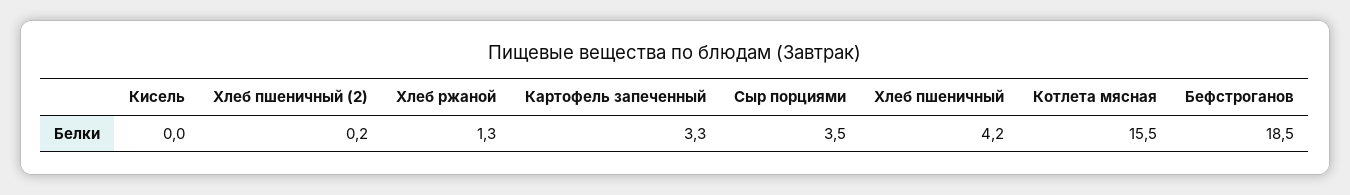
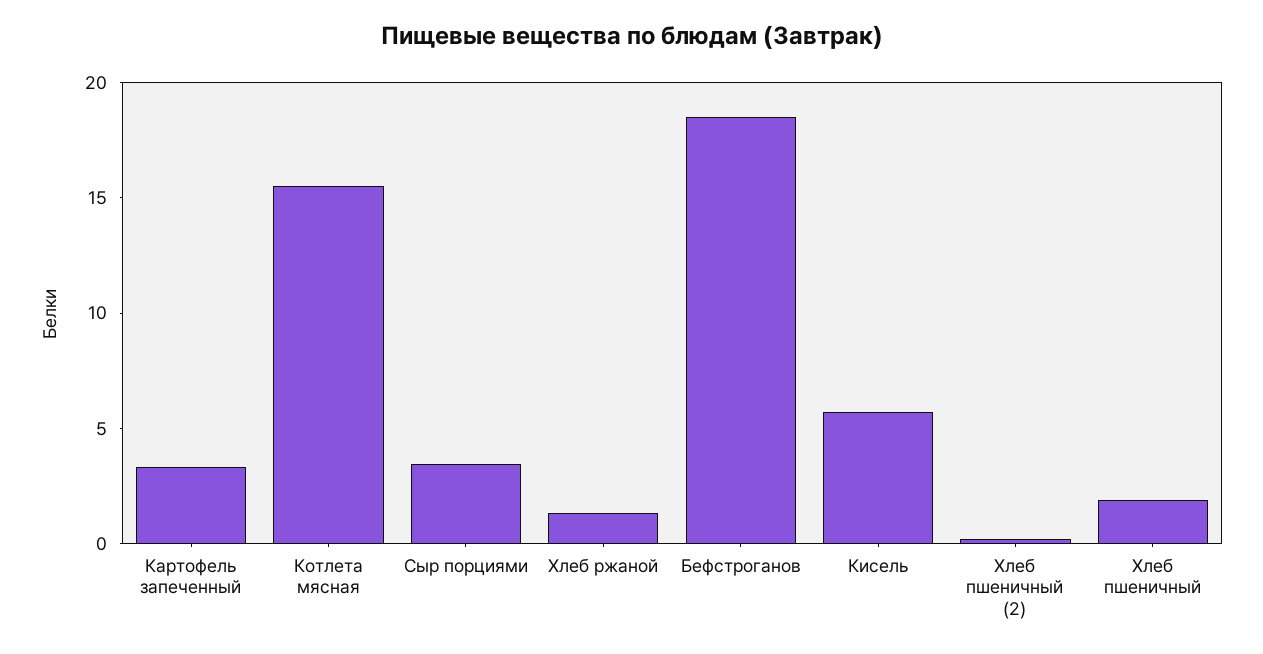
Кисель: 0 -> 6
Хлеб пшеничный: 4.2 -> 2

